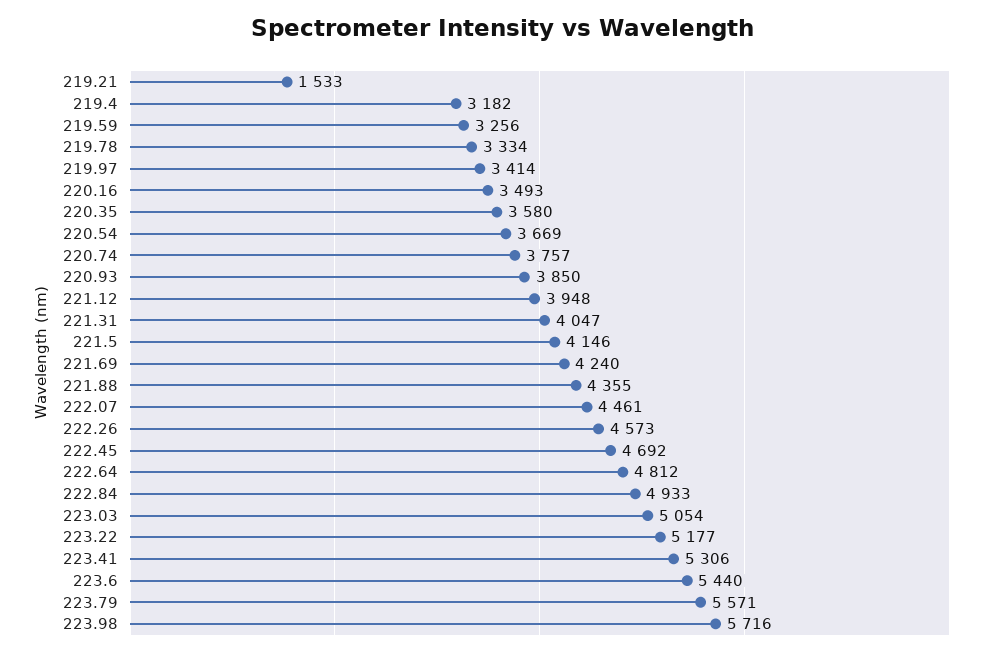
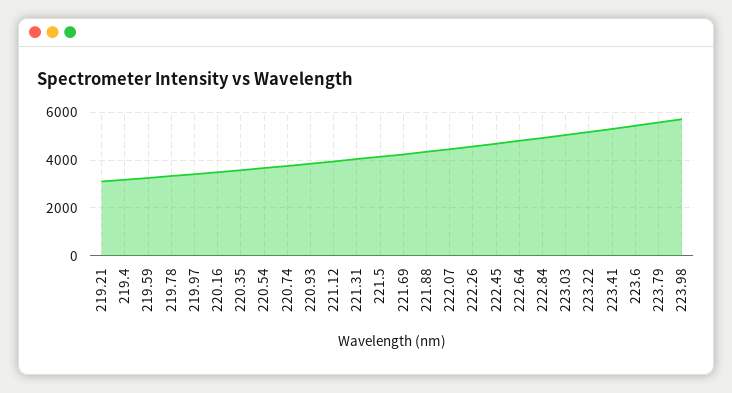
219.21: 1533 -> 3000

